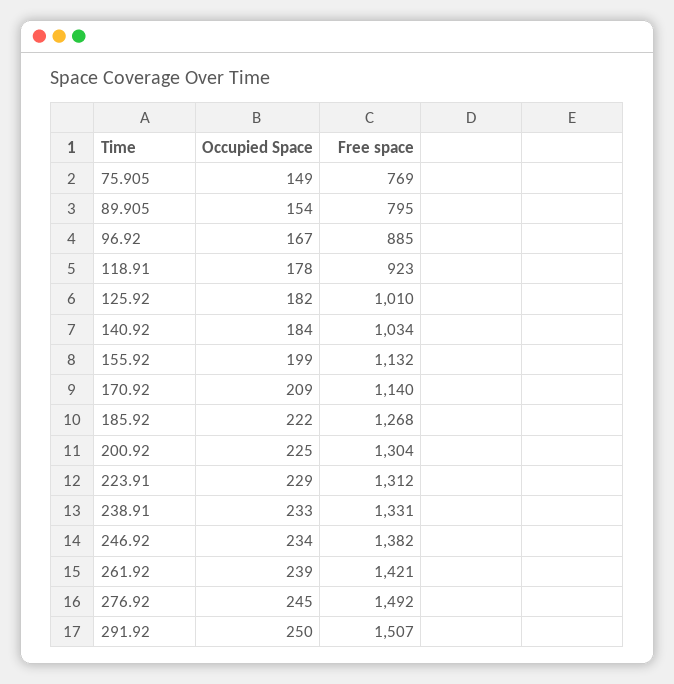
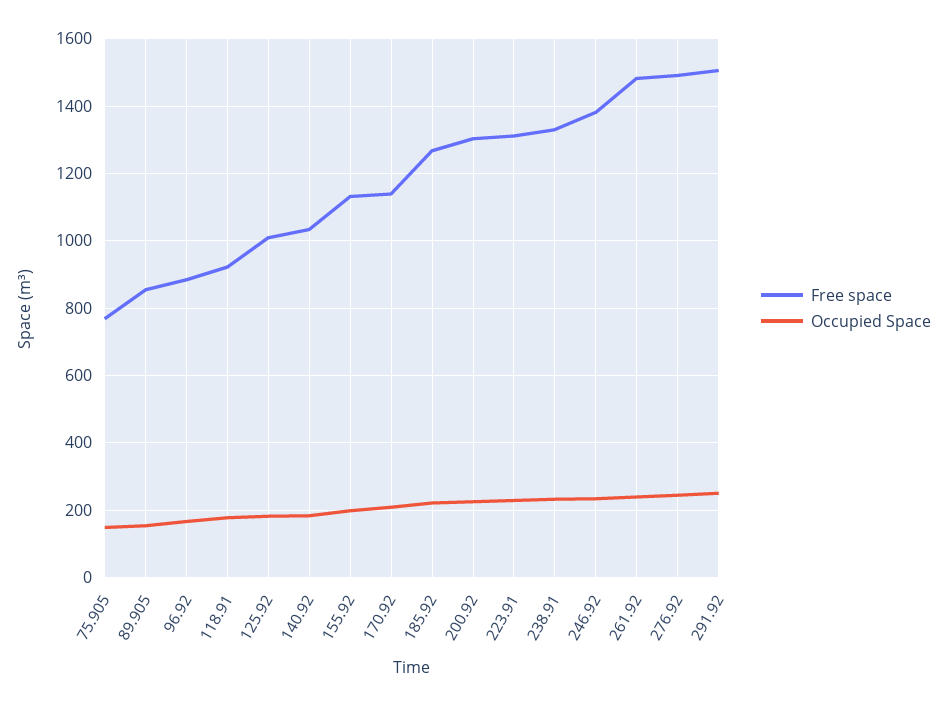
Free space, 89.905: 795 -> 860
Free space, 261.92: 1421 -> 1480

